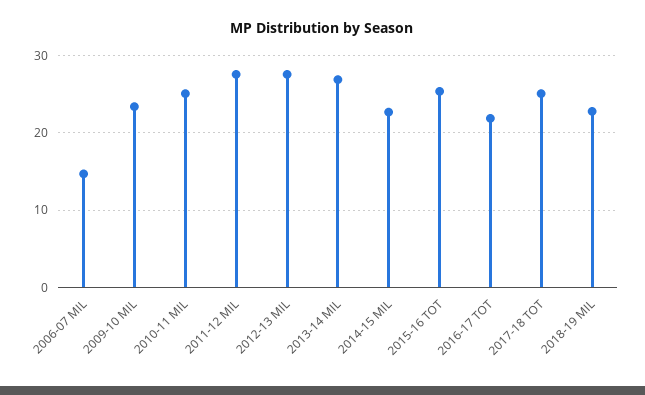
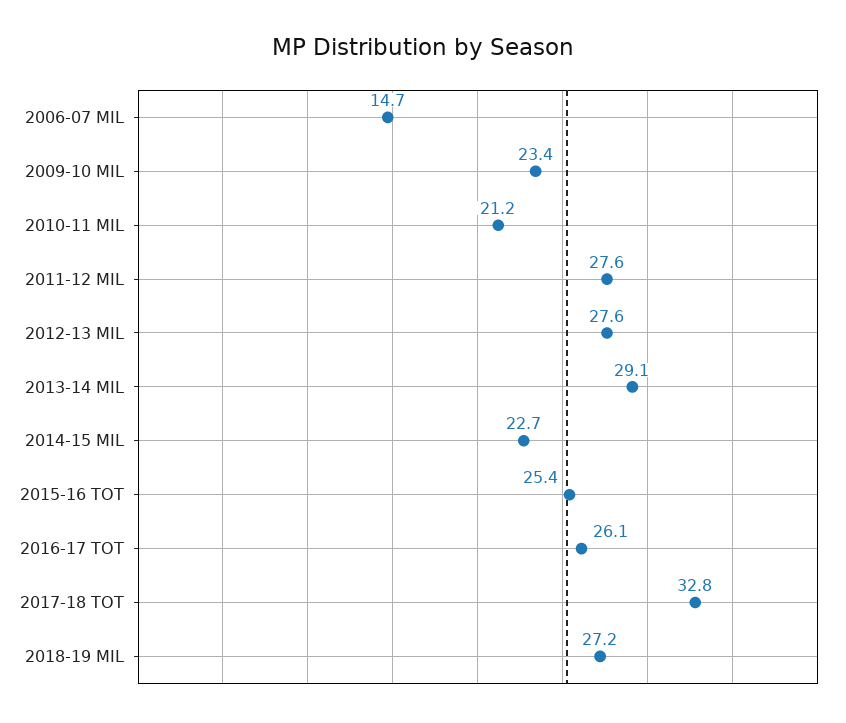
2010-11 MIL: 25 -> 21.2
2013-14 MIL: 27 -> 29.1
2016-17 TOT: 22 -> 26.1
2017-18 TOT: 25 -> 32.8
2018-19 MIL: 23 -> 27.2

